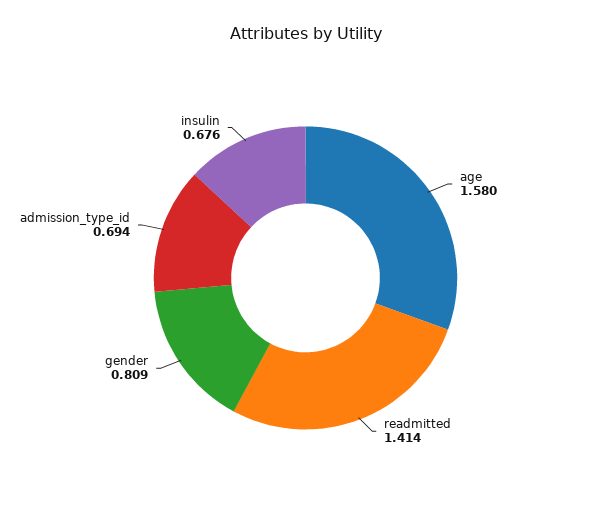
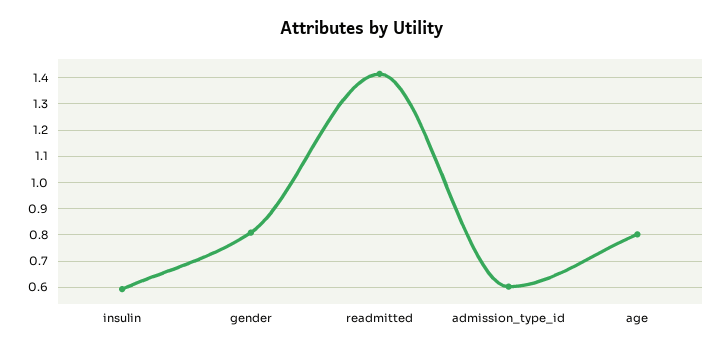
age: 1.58 -> 0.8
admission_type_id: 0.694 -> 0.6
insulin: 0.676 -> 0.6

